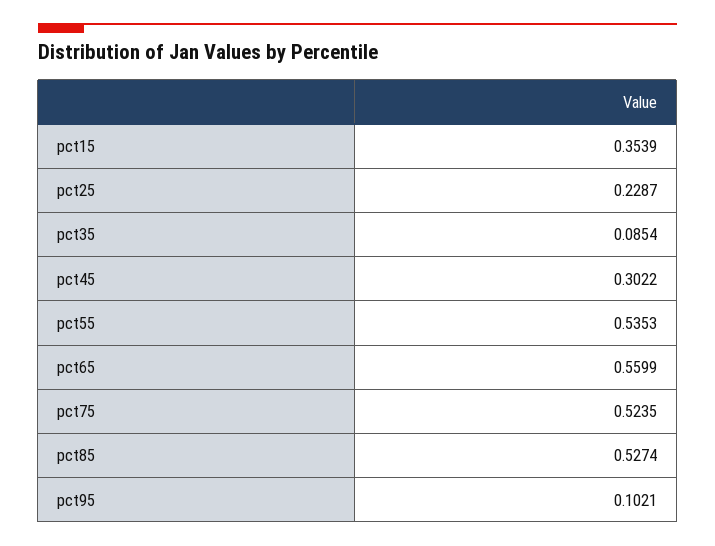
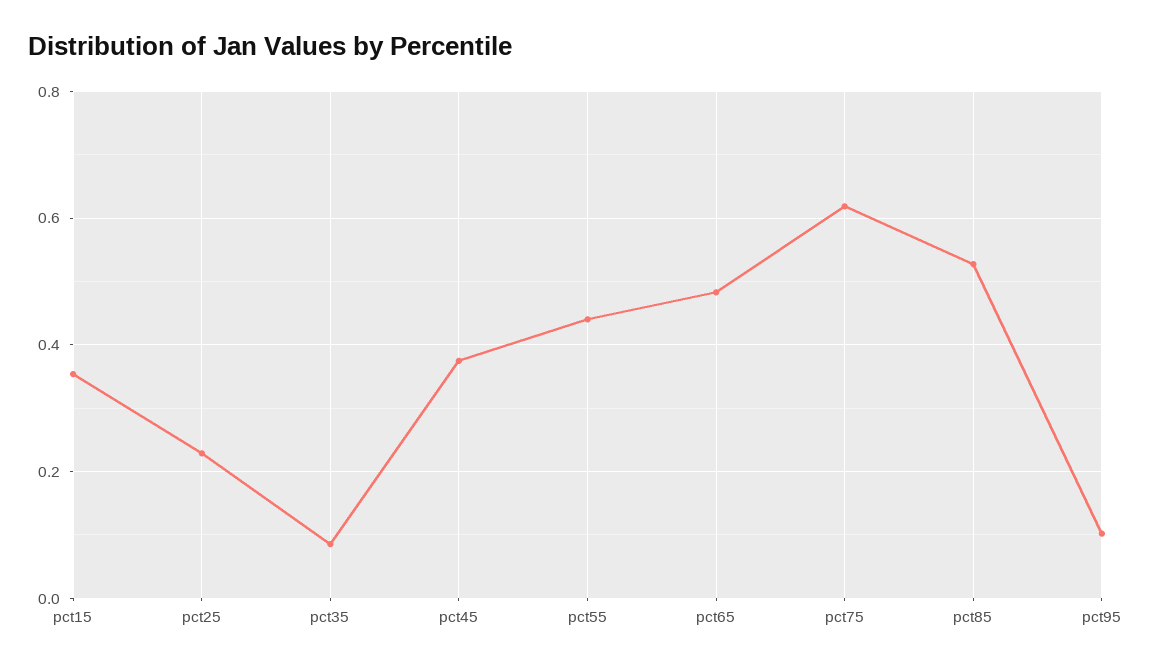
pct45: 0.3022 -> 0.38
pct55: 0.5353 -> 0.44
pct65: 0.5599 -> 0.48
pct75: 0.5235 -> 0.62

